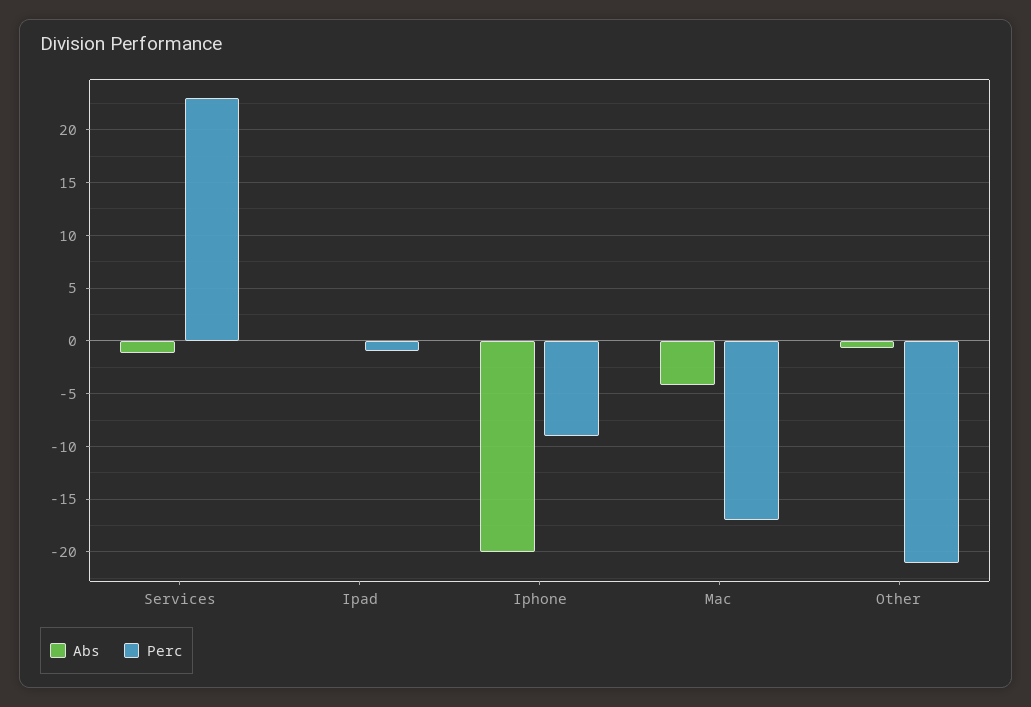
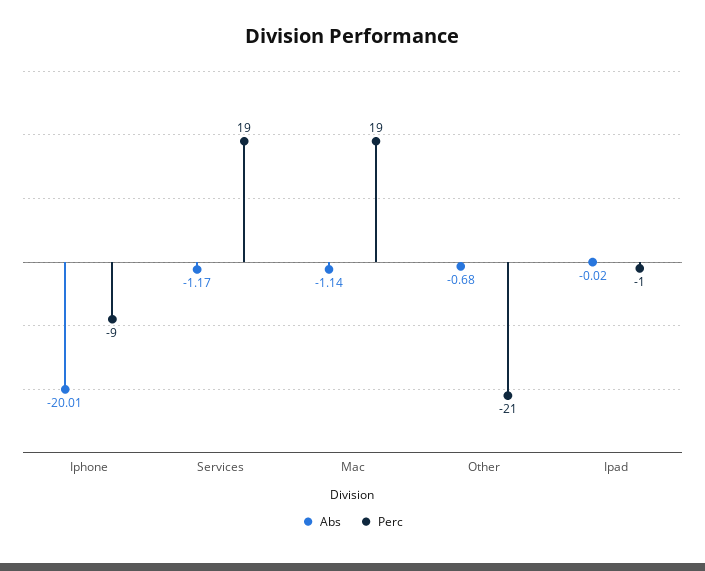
Perc, Services: 23 -> 19
Abs, Mac: -4 -> -1.14
Perc, Mac: -17 -> 19

